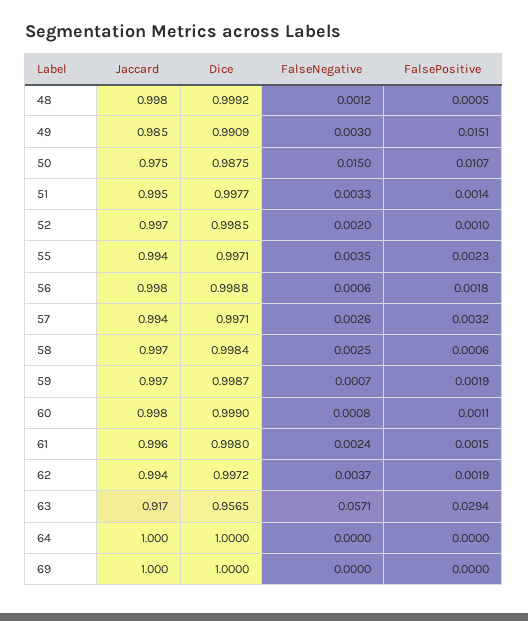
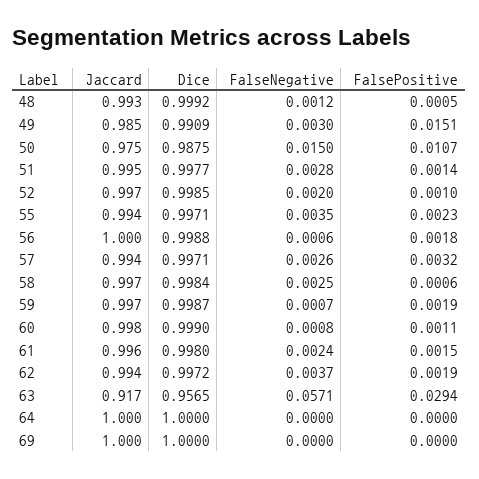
Jaccard, 48: 0.998 -> 0.993
FalseNegative, 51: 0.0033 -> 0.0028
Jaccard, 56: 0.998 -> 1

